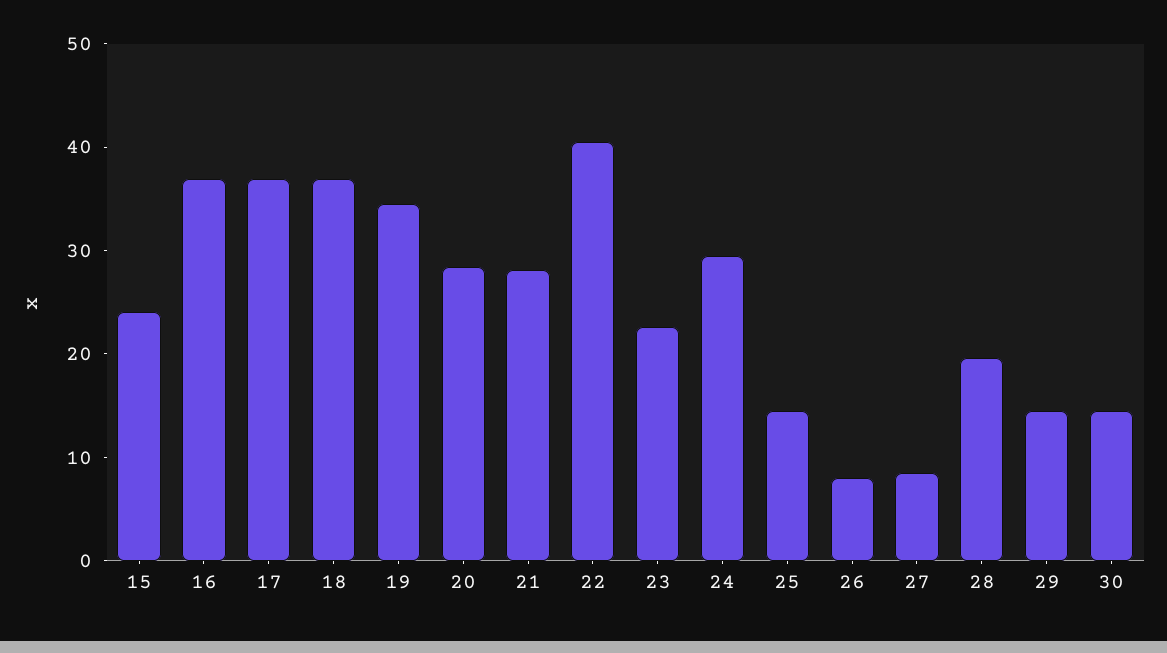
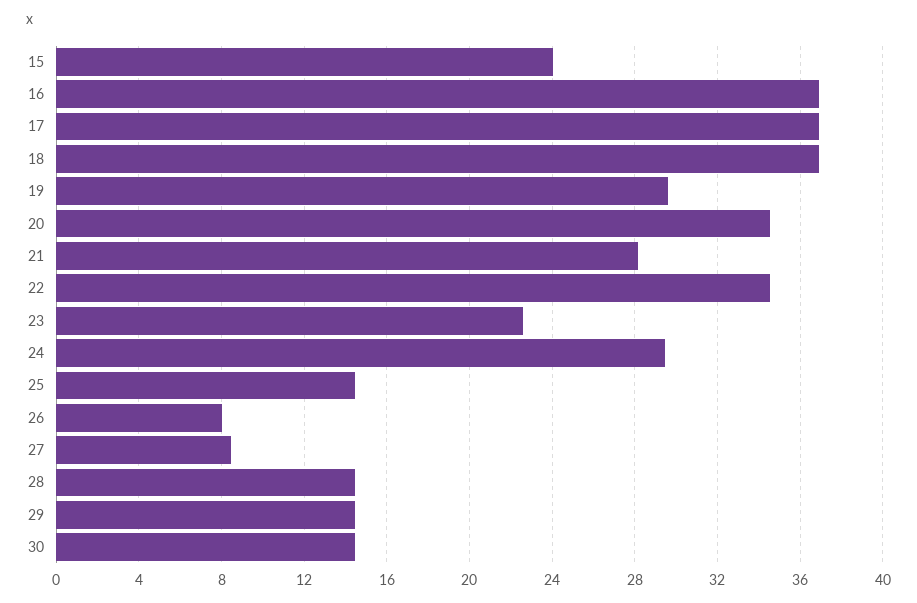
19: 34 -> 29.5
20: 28 -> 34.5
22: 40 -> 34.5
28: 20 -> 14.5

